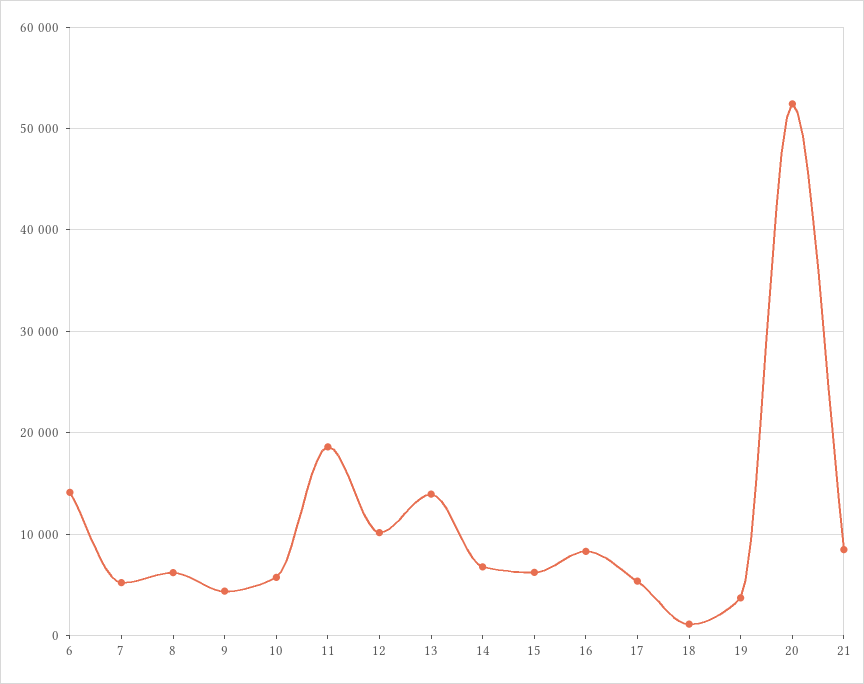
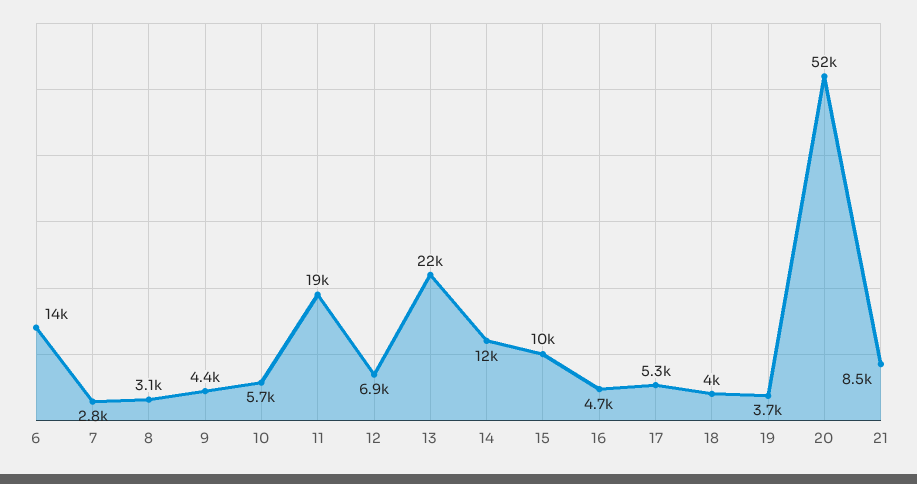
7: 5000 -> 2800
8: 6000 -> 3100
12: 10000 -> 6900
13: 14000 -> 22000
14: 7000 -> 12000
15: 6000 -> 10000
16: 8000 -> 4700
18: 1000 -> 4000

